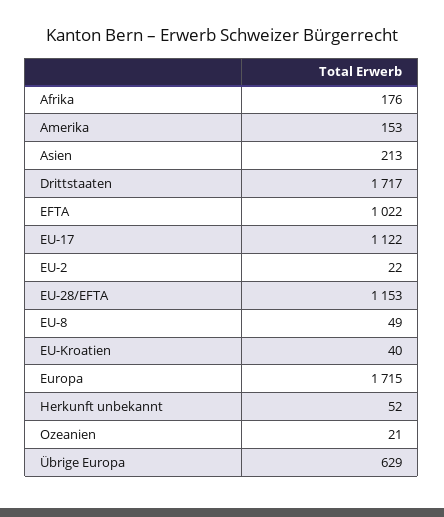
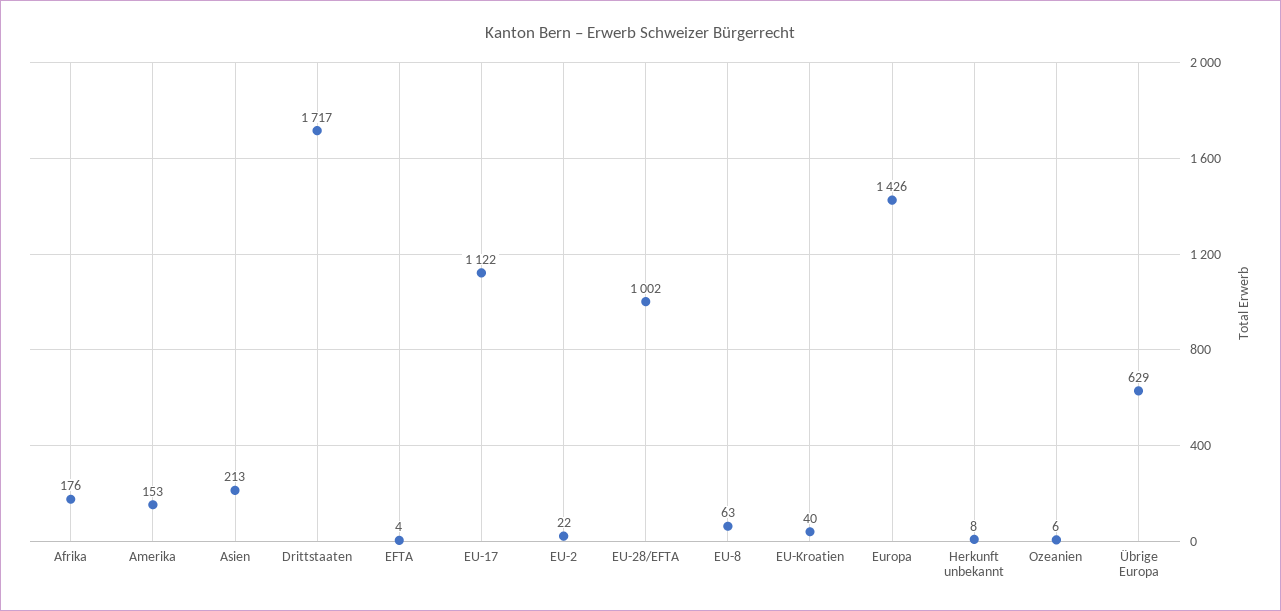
EFTA: 1022 -> 4
EU-28/EFTA: 1153 -> 1002
EU-8: 49 -> 63
Europa: 1715 -> 1426
Herkunft unbekannt: 52 -> 8
Ozeanien: 21 -> 6

